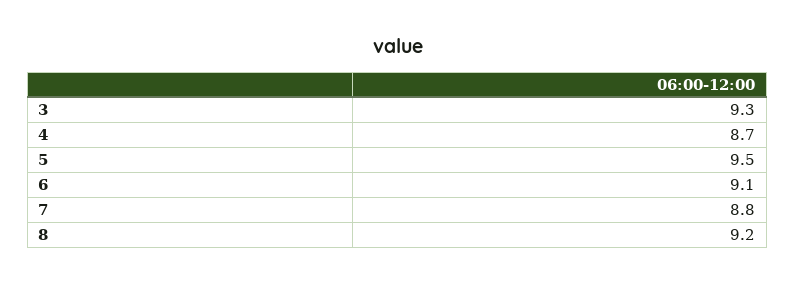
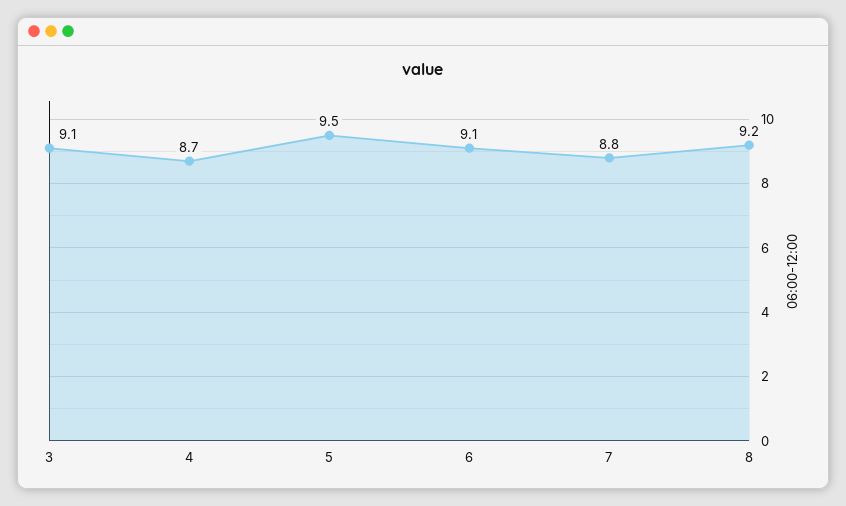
3: 9.3 -> 9.1

